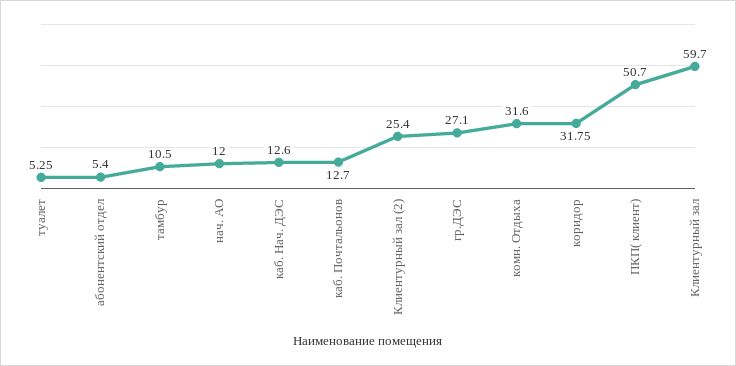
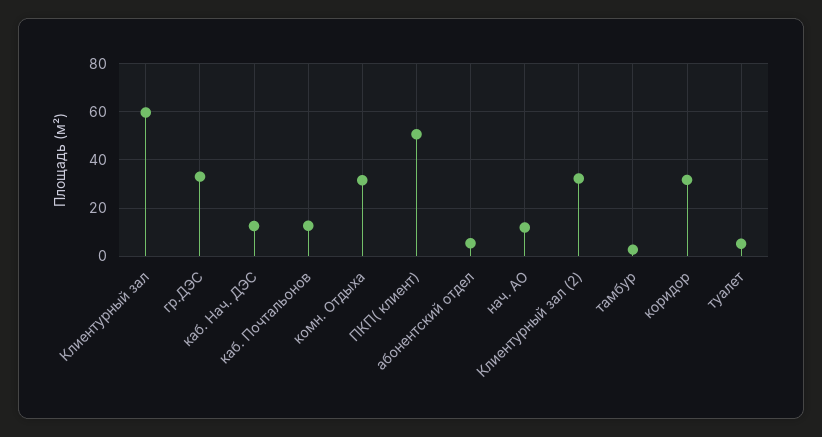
тамбур: 10.5 -> 2.5
Клиентурный зал (2): 25.4 -> 32.5
гр.ДЭС: 27.1 -> 32.5

